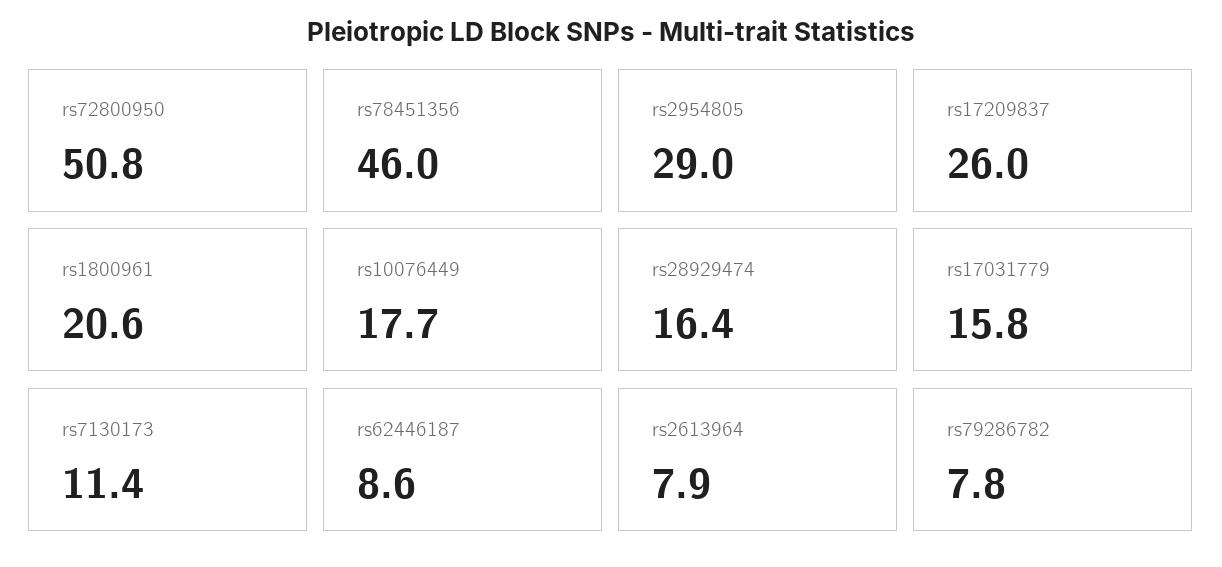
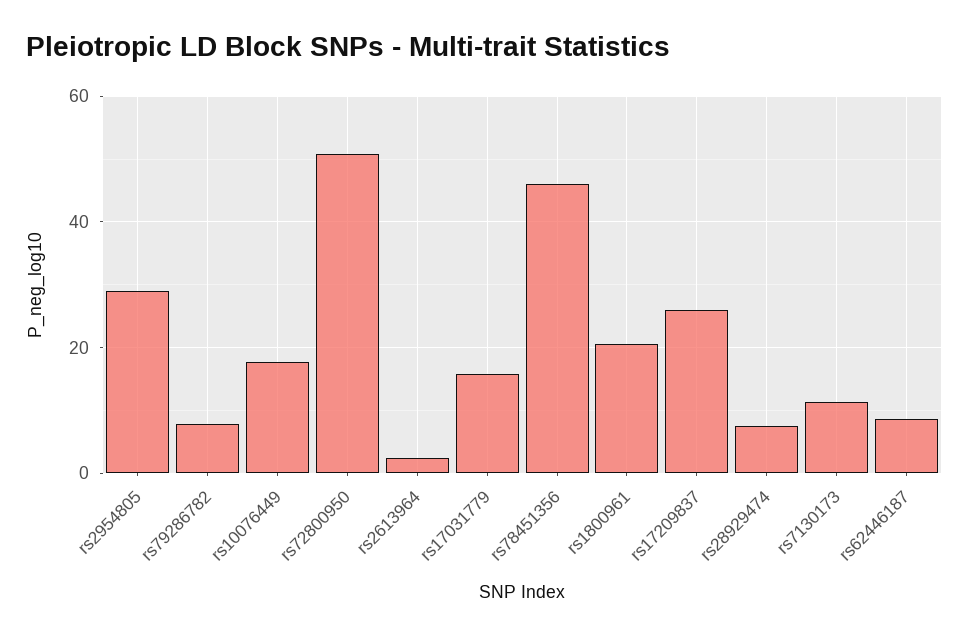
rs28929474: 16.4 -> 8
rs2613964: 7.9 -> 2

